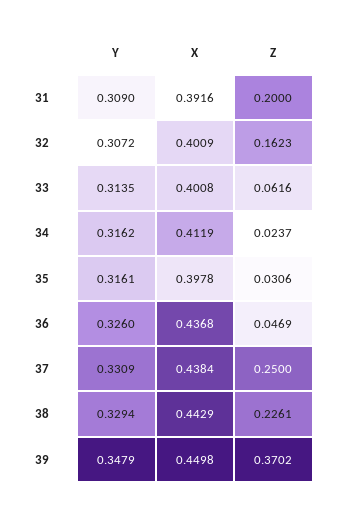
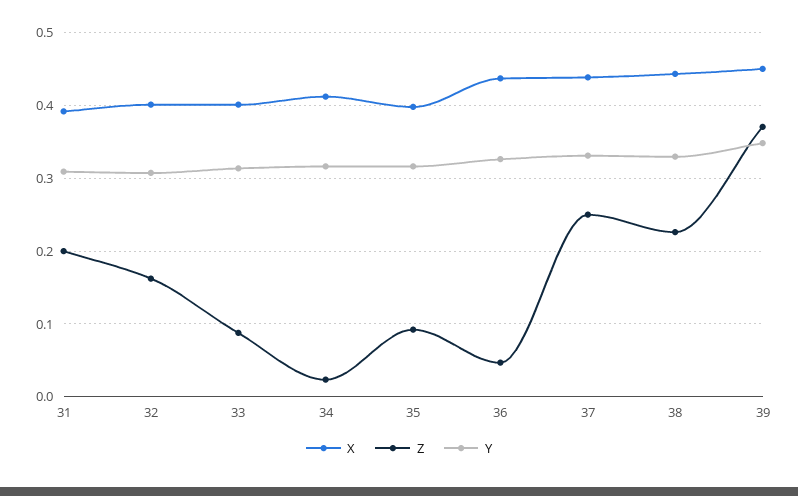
Z, 33: 0.0616 -> 0.09
Z, 35: 0.0306 -> 0.09

